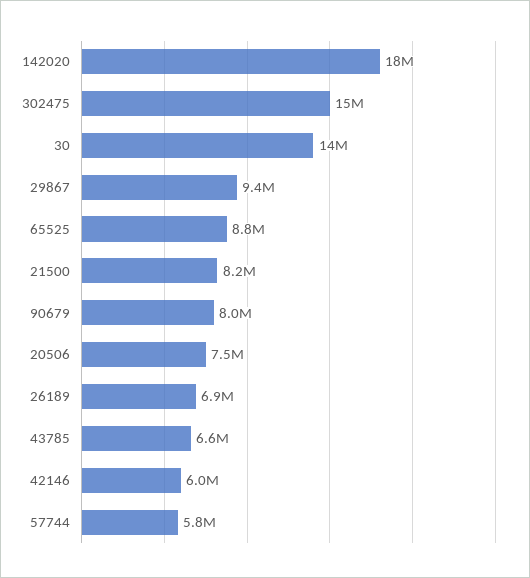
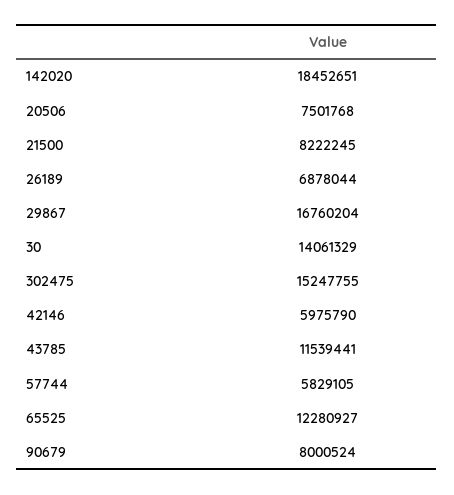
29867: 9400000 -> 16760204
65525: 8800000 -> 12280927
43785: 6600000 -> 11539441

